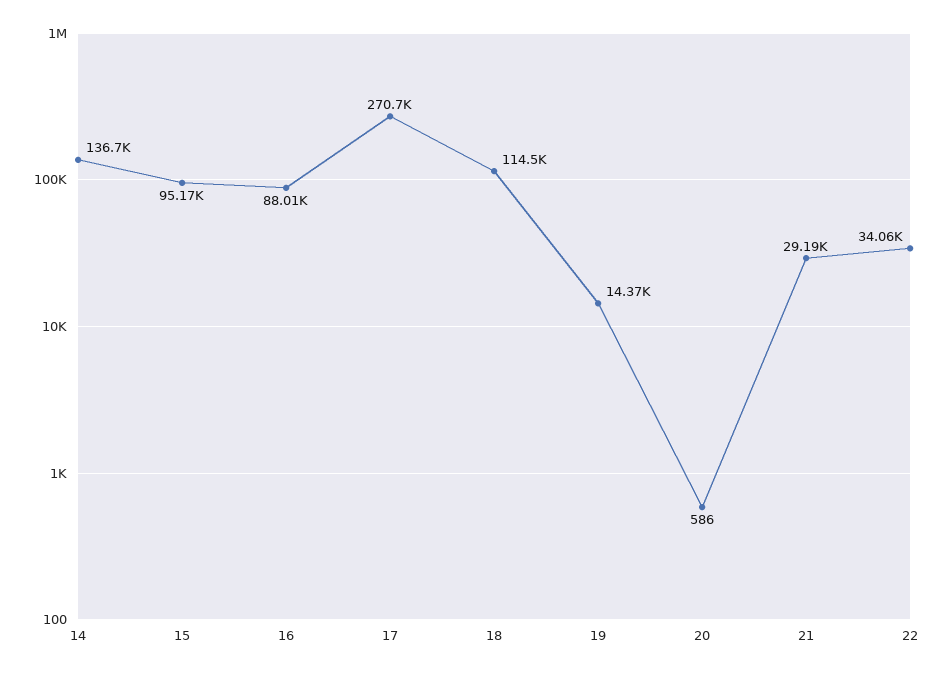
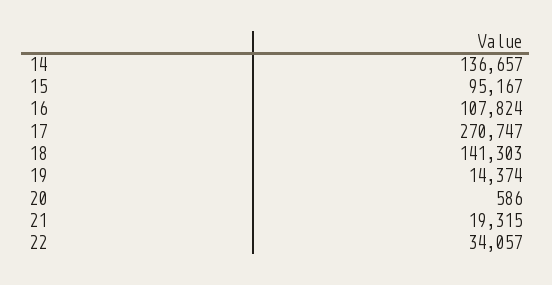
16: 88010 -> 107824
18: 114500 -> 141303
21: 29190 -> 19315

